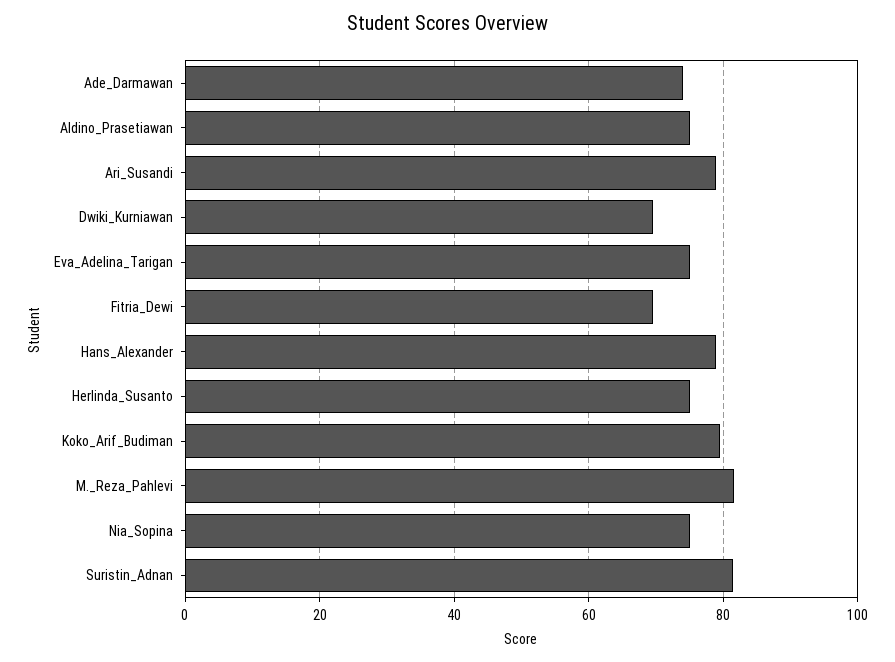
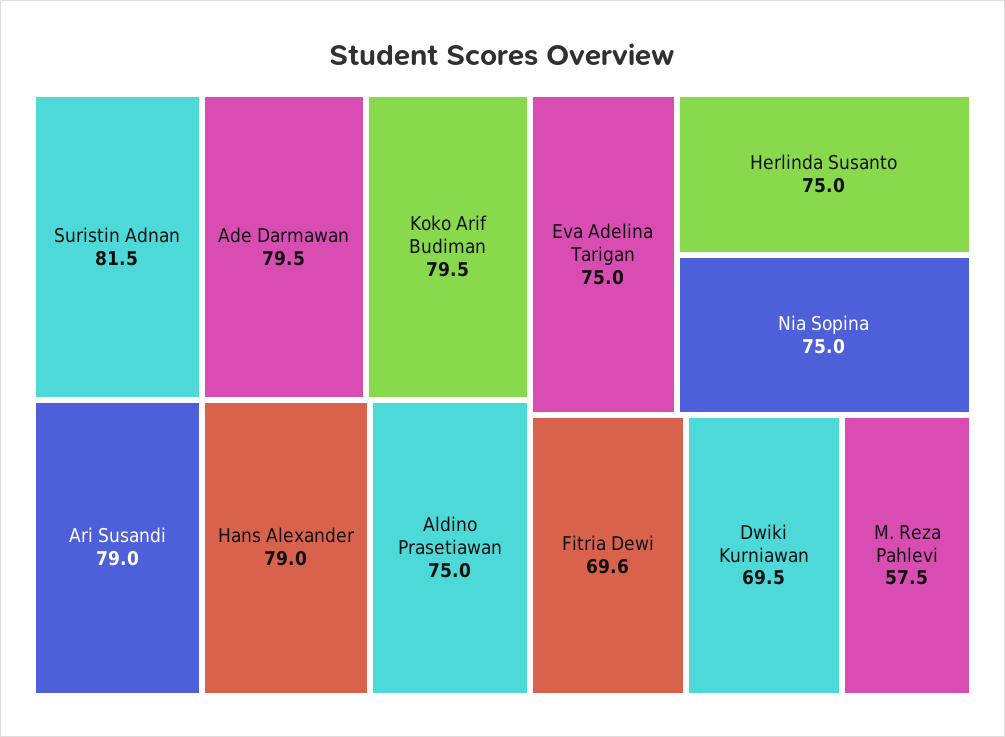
Ade_Darmawan: 74 -> 79.5
M._Reza_Pahlevi: 82 -> 57.5

